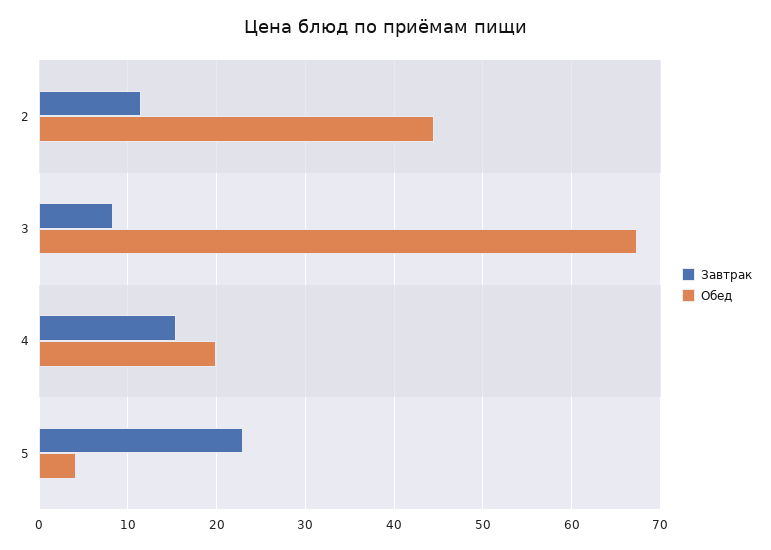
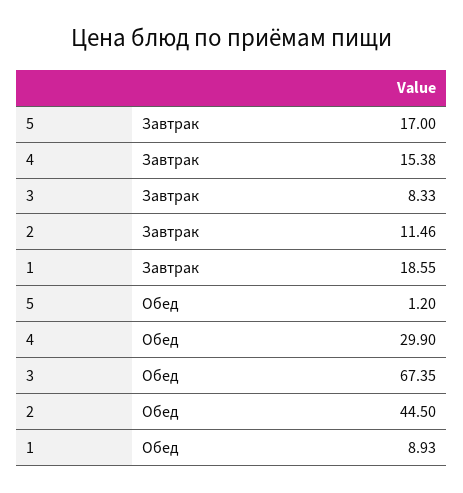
Обед, 4: 20 -> 29.9
Завтрак, 5: 23 -> 17
Обед, 5: 4 -> 1.2
Завтрак, 1: none -> 18.55
Обед, 1: none -> 8.93

